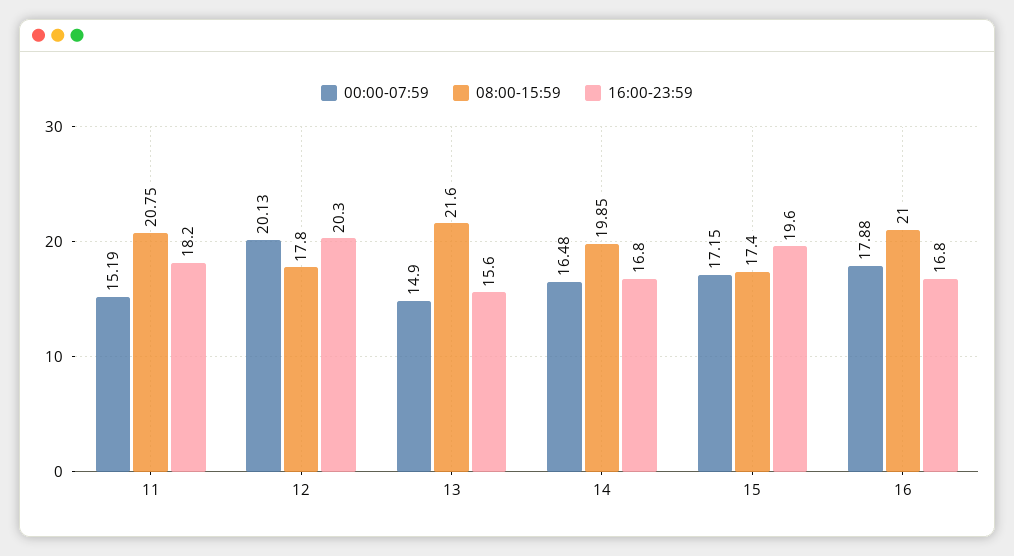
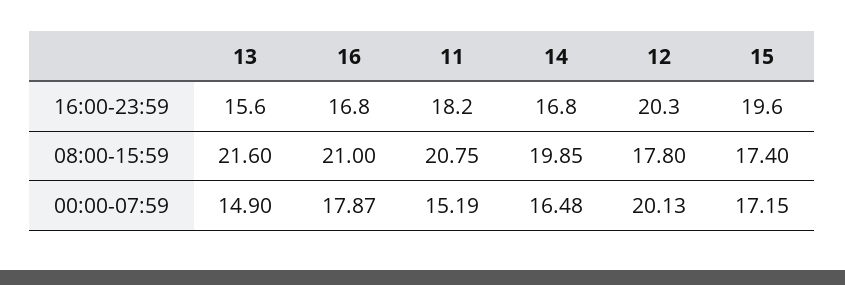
00:00-07:59, 16: 17.88 -> 17.87

